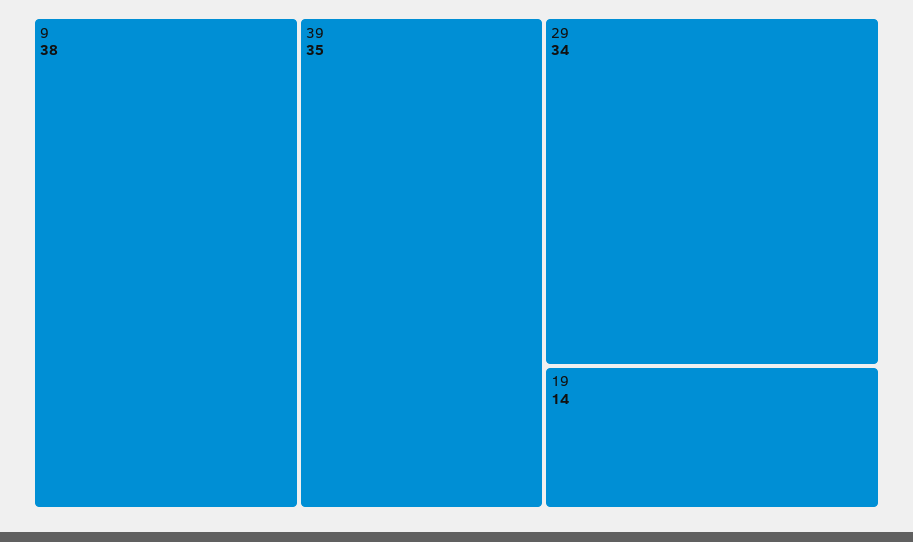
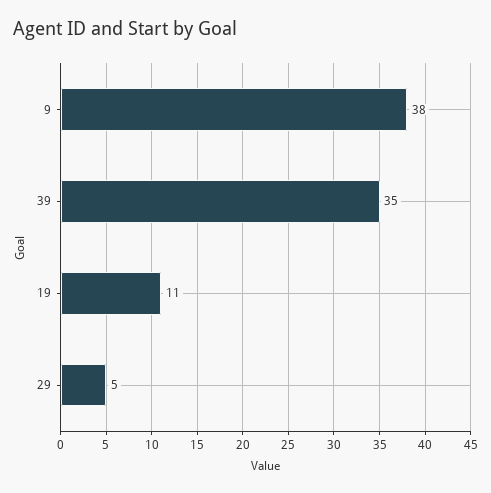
29: 34 -> 5
19: 14 -> 11

